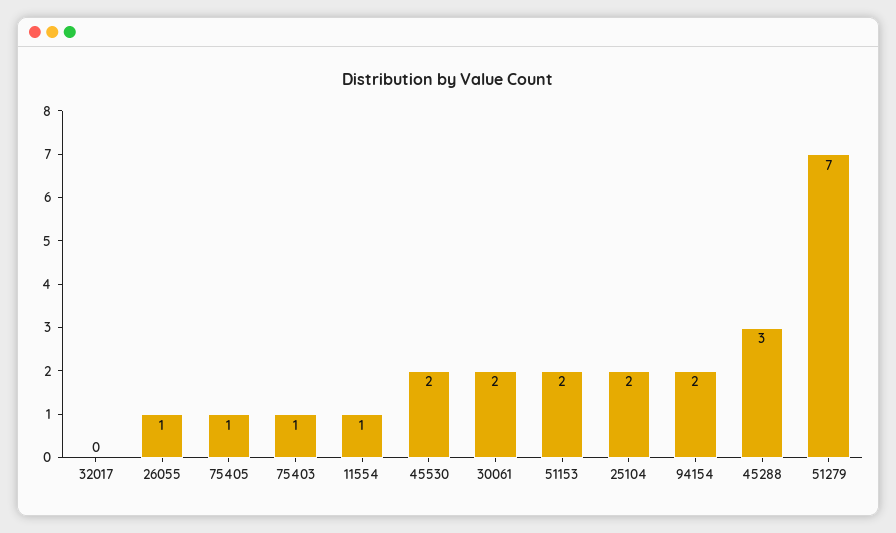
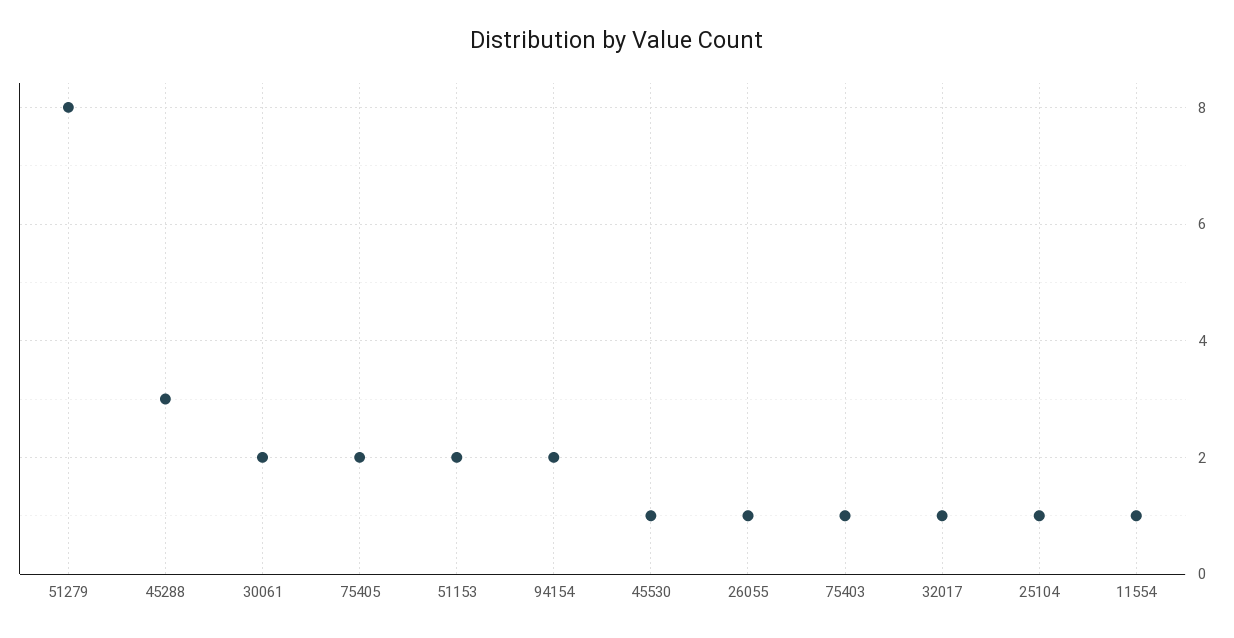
32017: 0 -> 1
75405: 1 -> 2
45530: 2 -> 1
25104: 2 -> 1
51279: 7 -> 8

